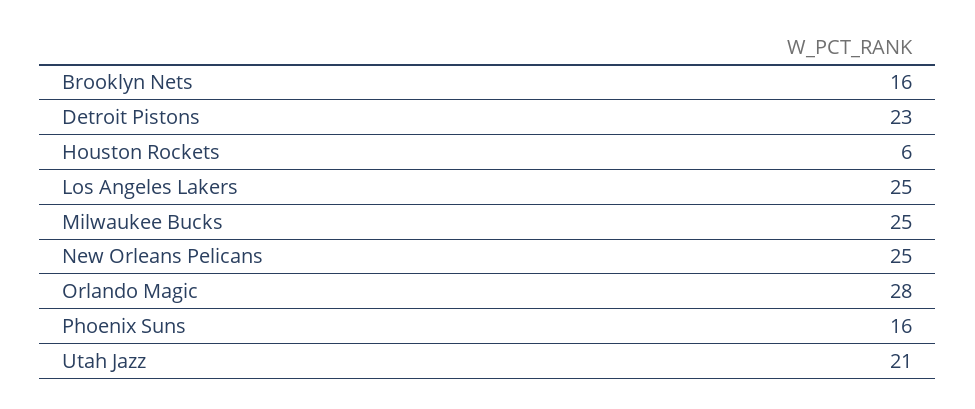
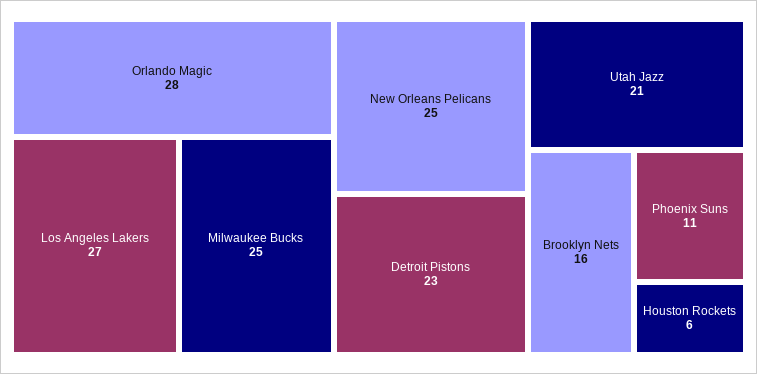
Los Angeles Lakers: 25 -> 27
Phoenix Suns: 16 -> 11

